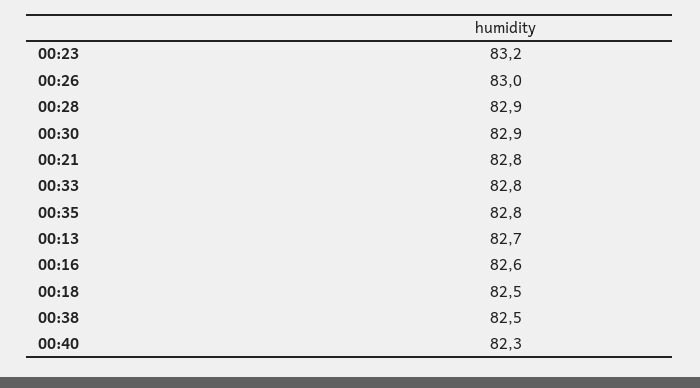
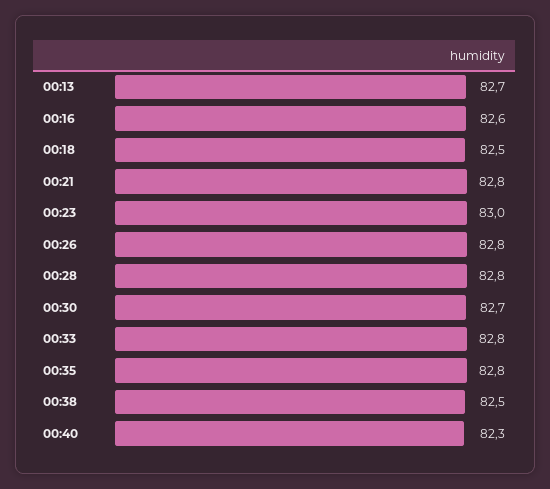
00:23: 83.2 -> 83
00:26: 83 -> 82.8
00:28: 82.9 -> 82.8
00:30: 82.9 -> 82.7

